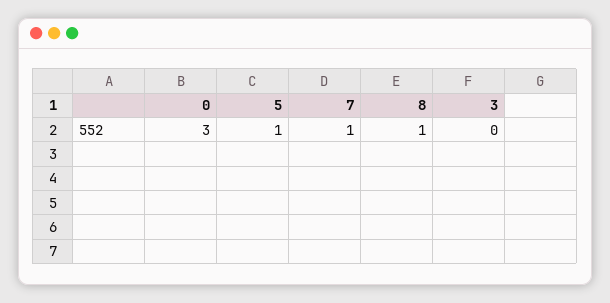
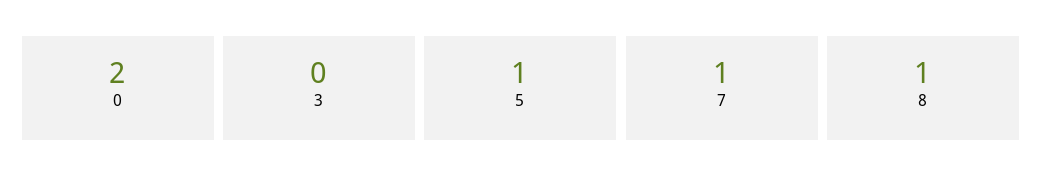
0: 3 -> 2

